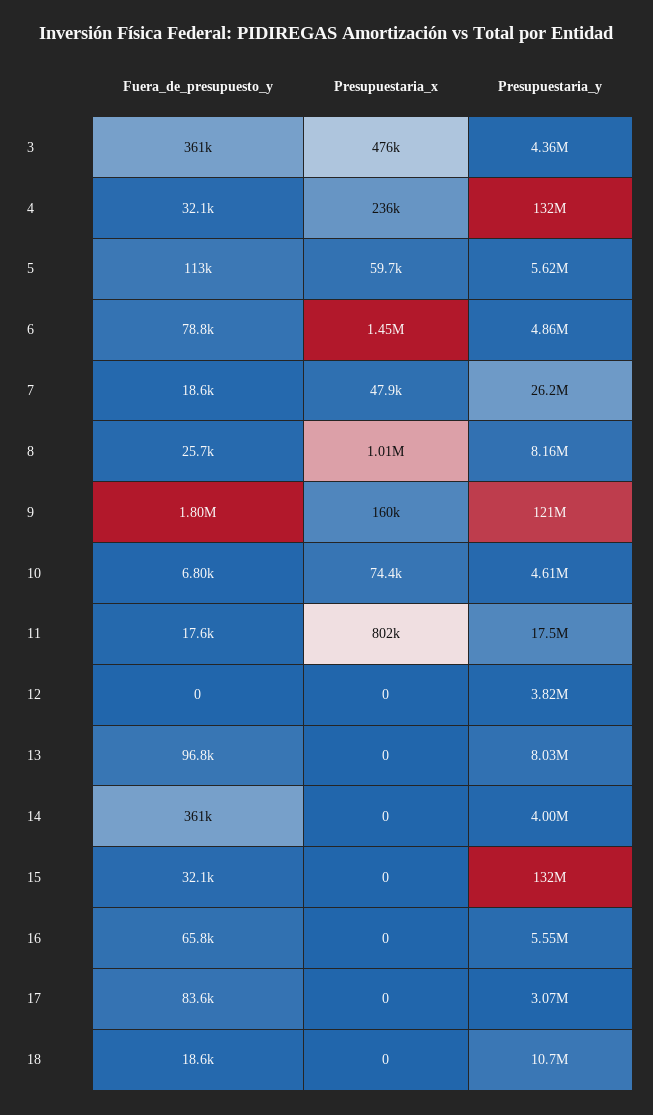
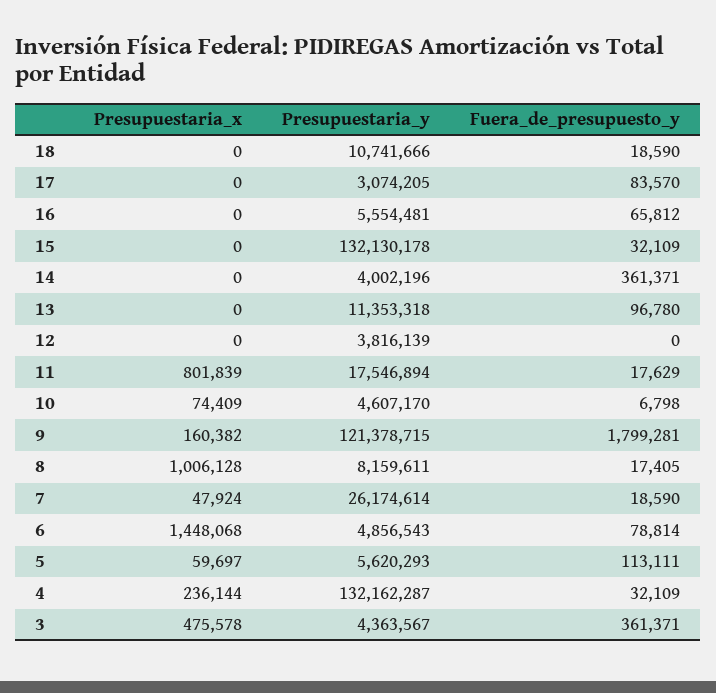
Fuera_de_presupuesto_y, 8: 25700 -> 17405
Presupuestaria_y, 13: 8030000 -> 11353318

